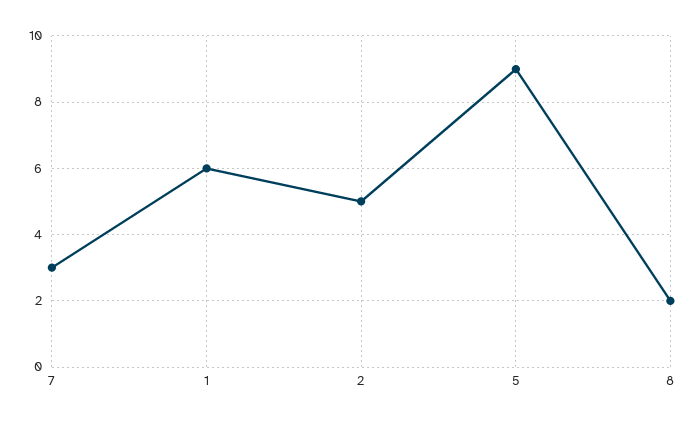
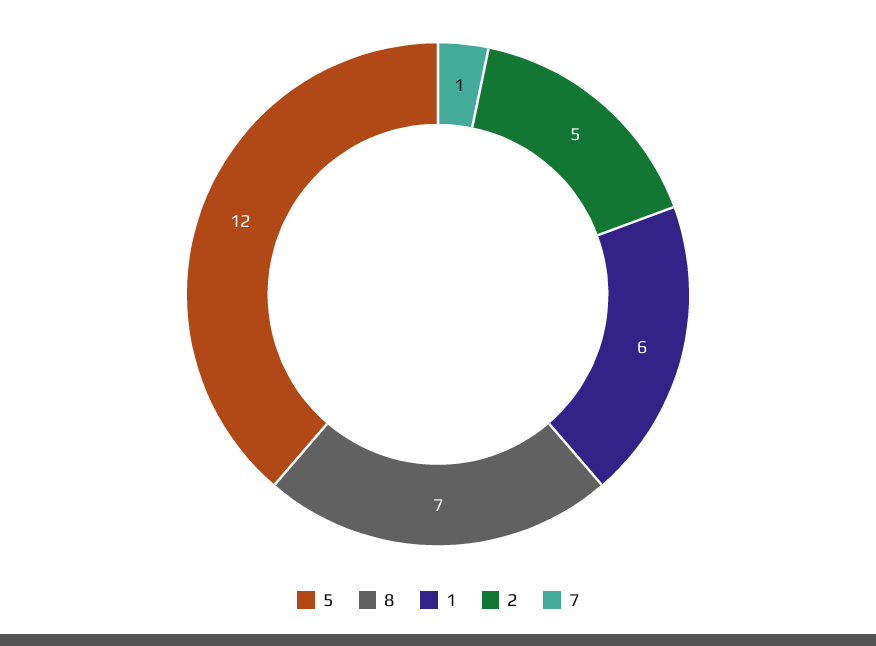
7: 3 -> 1
5: 9 -> 12
8: 2 -> 7

